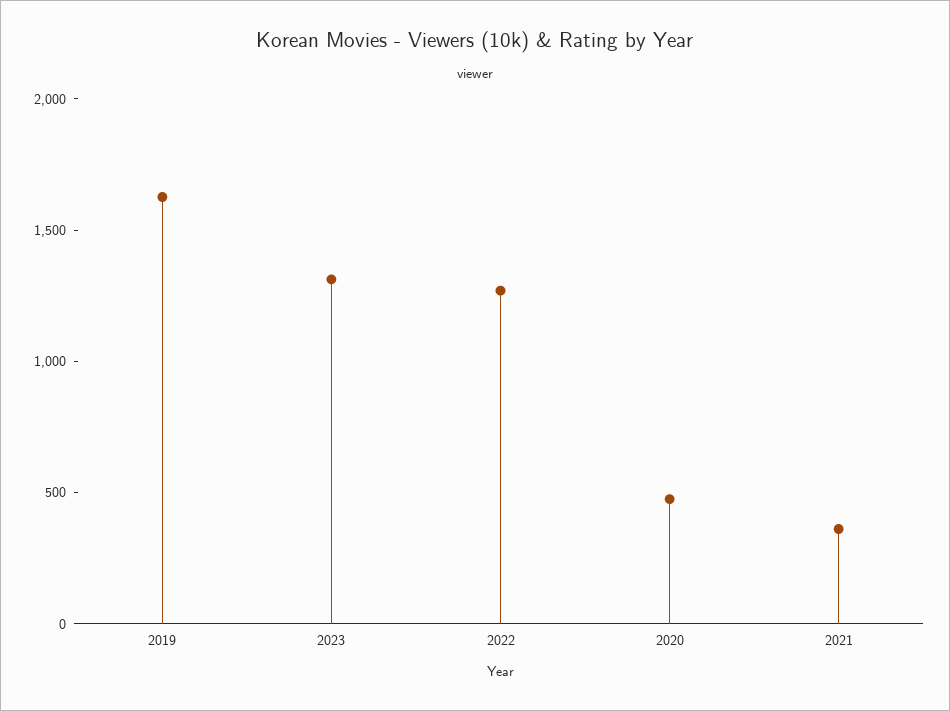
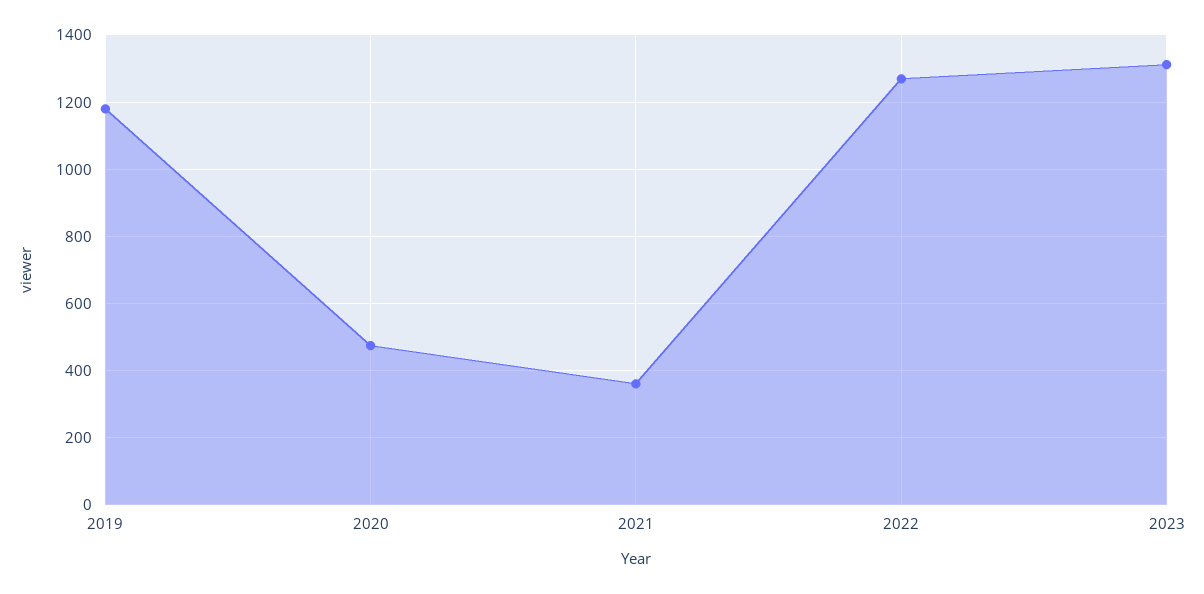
2019: 1600 -> 1180

